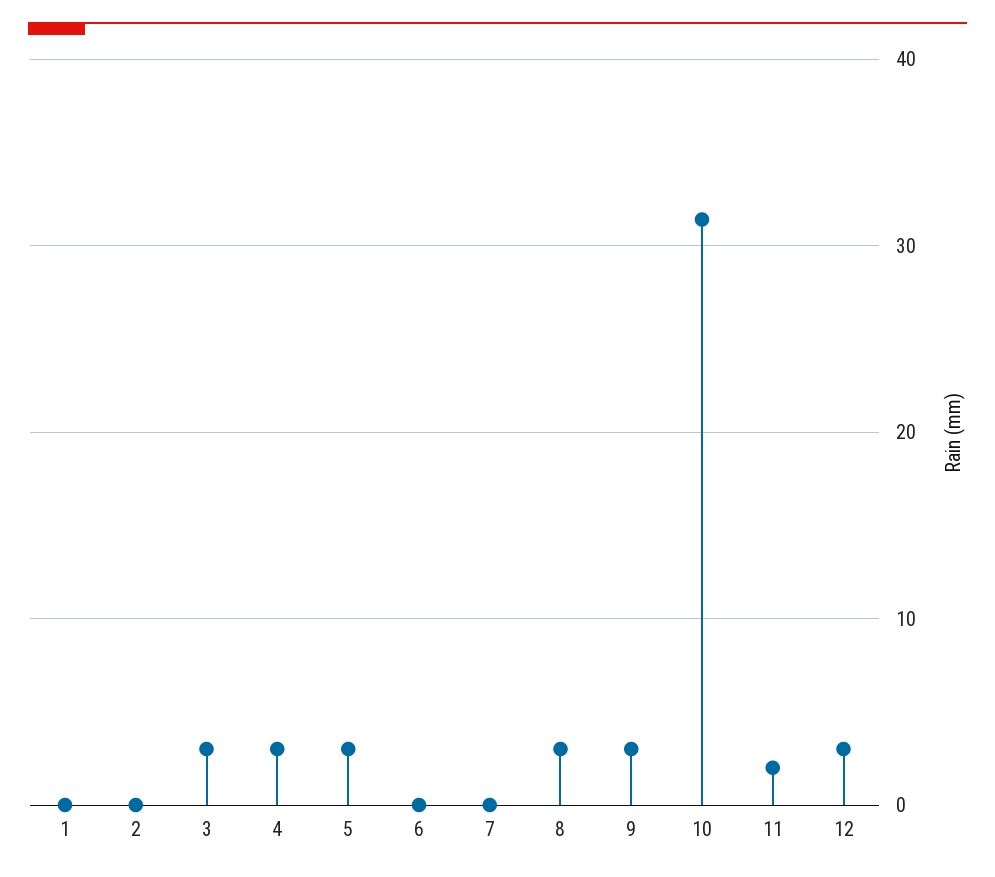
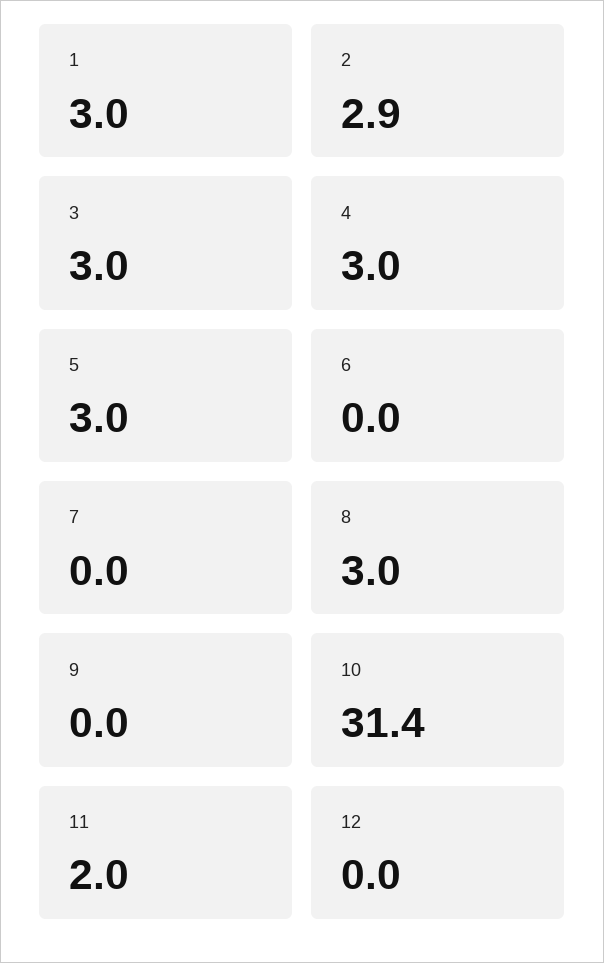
1: 0 -> 3
2: 0 -> 2.9
9: 3 -> 0
12: 3 -> 0

